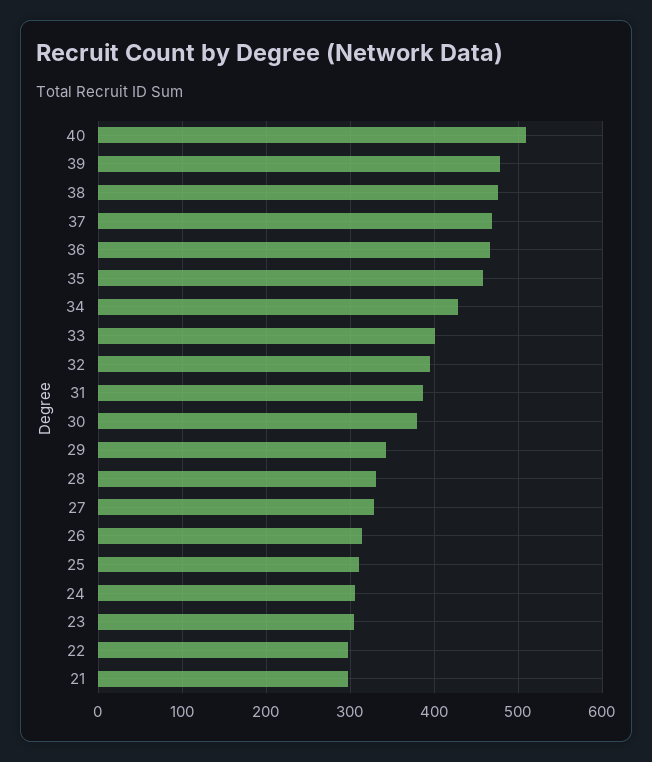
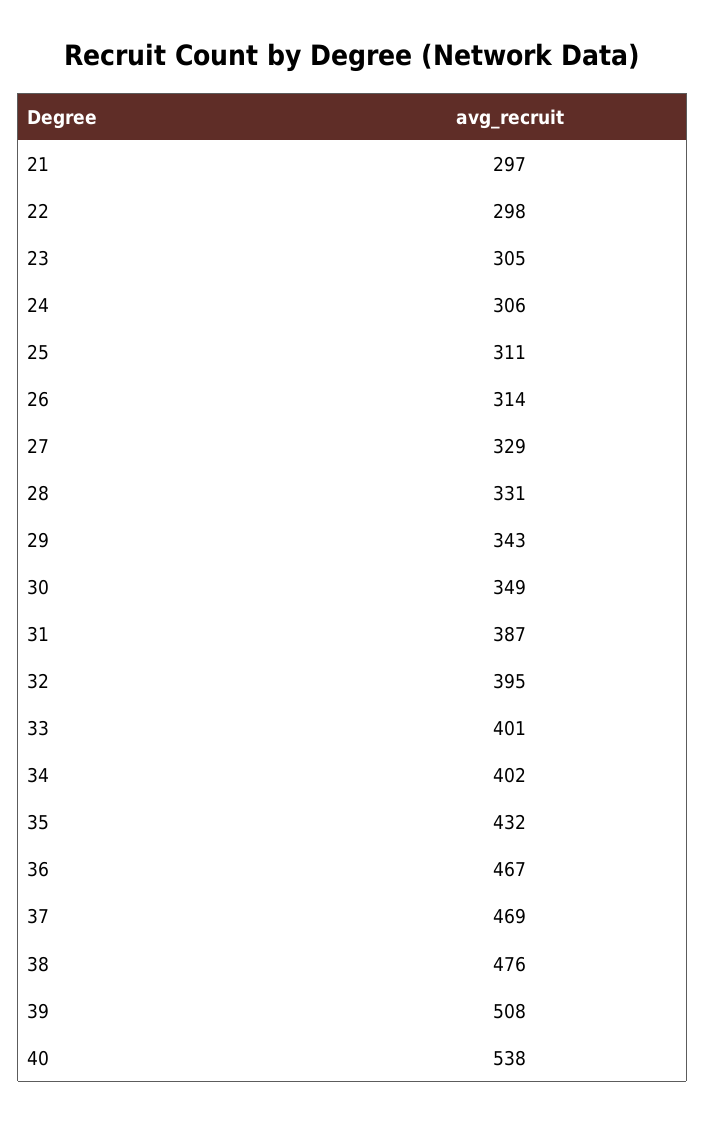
40: 510 -> 538
39: 480 -> 508
35: 460 -> 432
34: 430 -> 402
30: 380 -> 349

